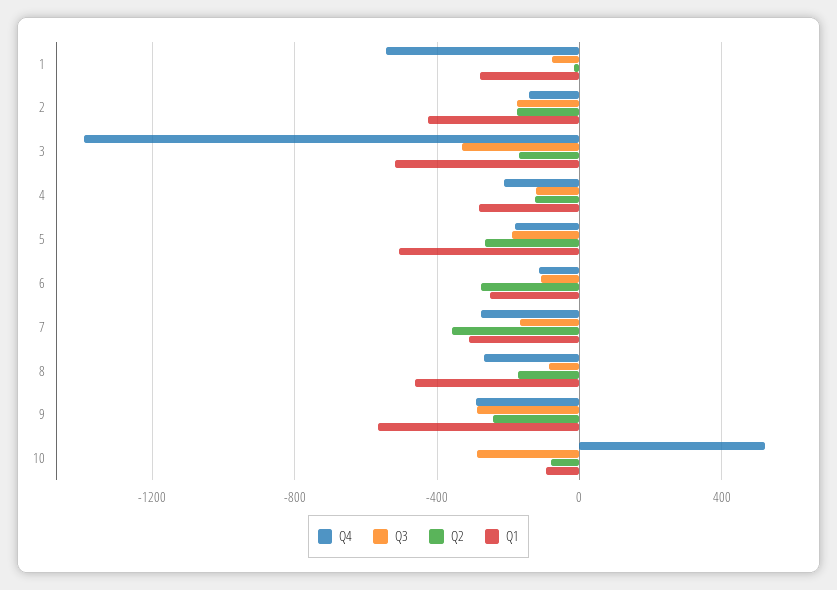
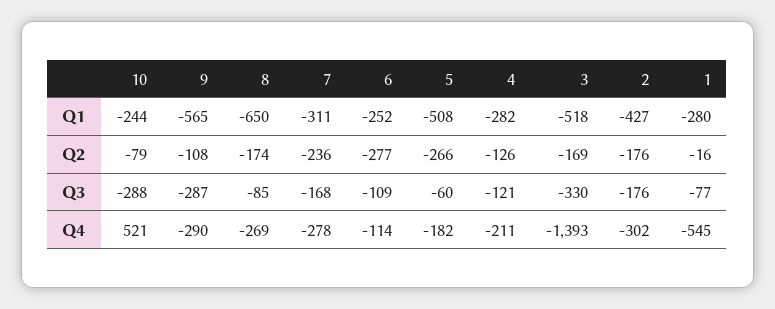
Q4, 2: -150 -> -302
Q3, 5: -200 -> -60
Q2, 7: -350 -> -236
Q1, 8: -450 -> -650
Q2, 9: -250 -> -108
Q1, 10: -100 -> -244

